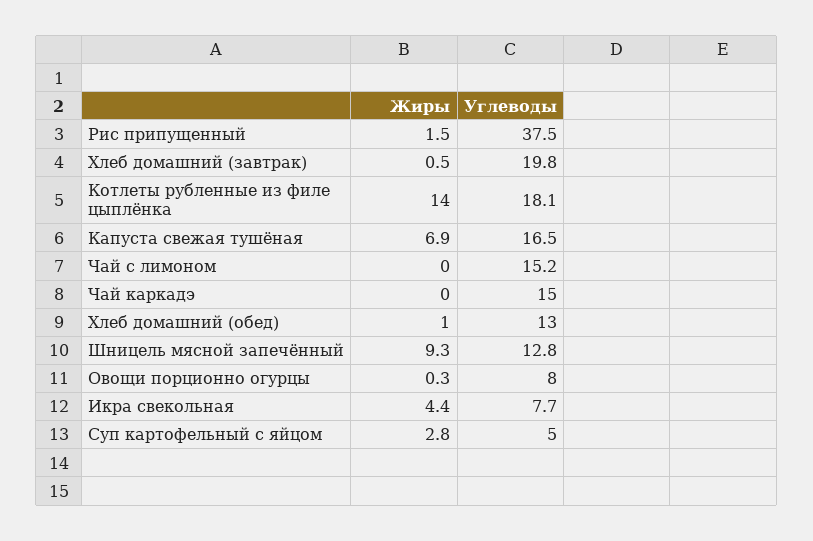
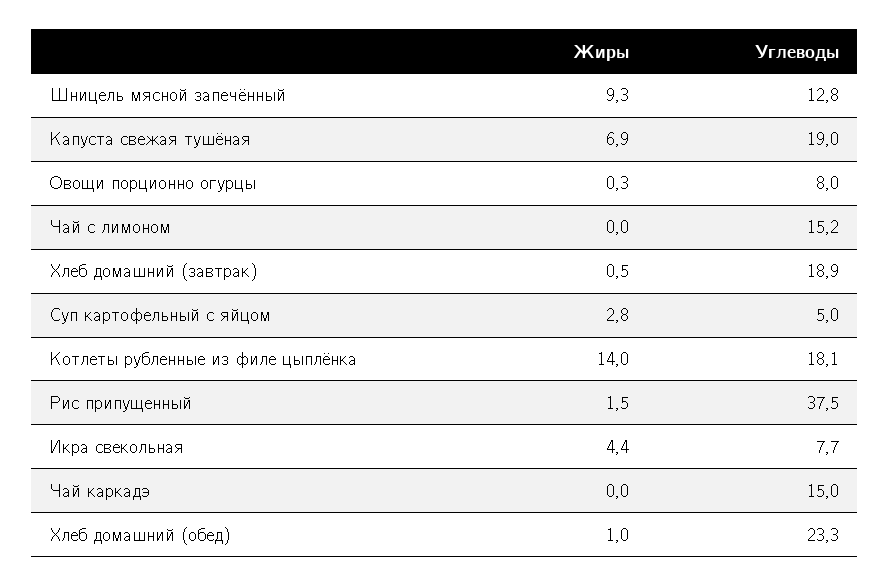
Углеводы, Хлеб домашний (завтрак): 19.8 -> 18.9
Углеводы, Капуста свежая тушёная: 16.5 -> 19
Углеводы, Хлеб домашний (обед): 13 -> 23.3

